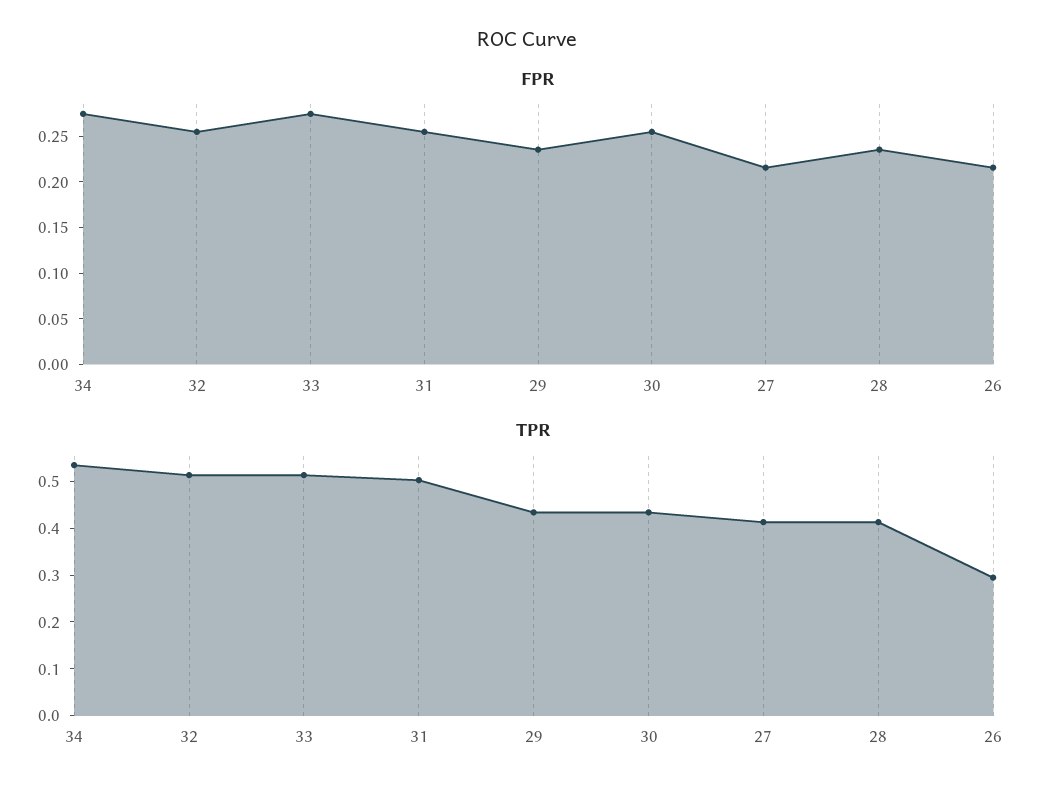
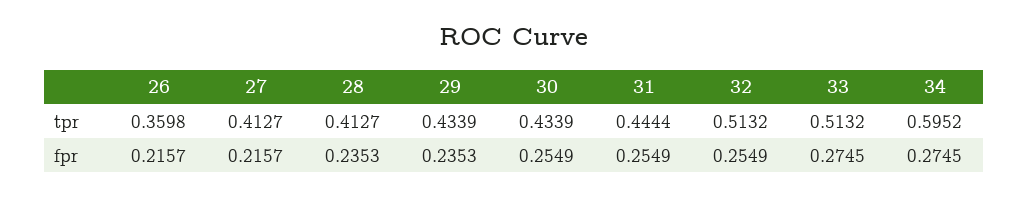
TPR, 34: 0.54 -> 0.5952
TPR, 31: 0.5 -> 0.4444
TPR, 26: 0.3 -> 0.3598

